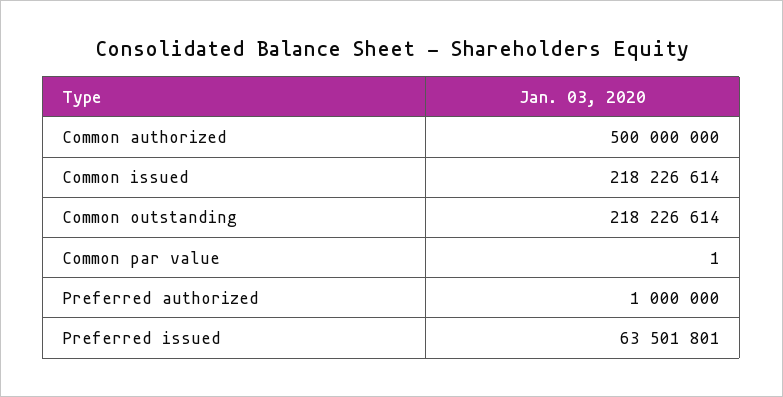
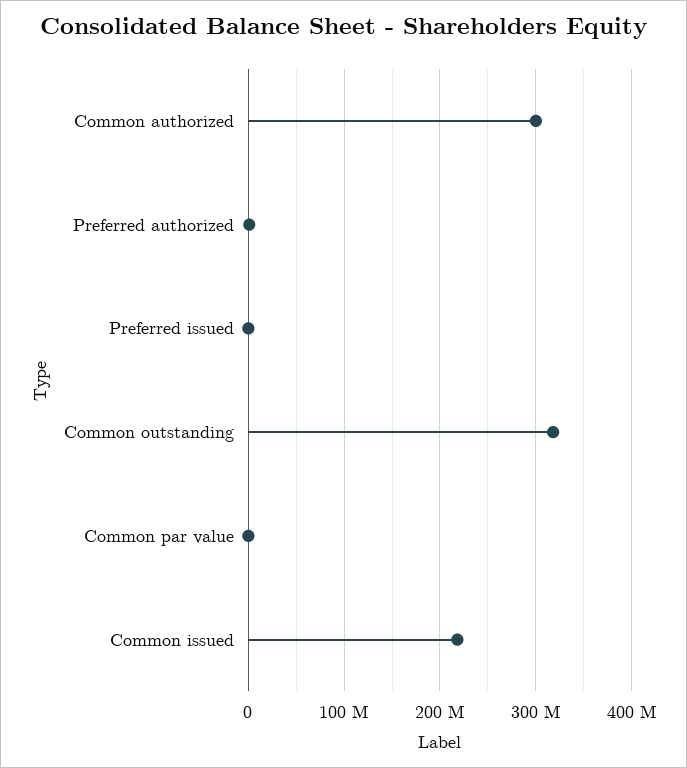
Common authorized: 500000000 -> 300000000
Common outstanding: 218226614 -> 320000000
Preferred issued: 63501801 -> 0

